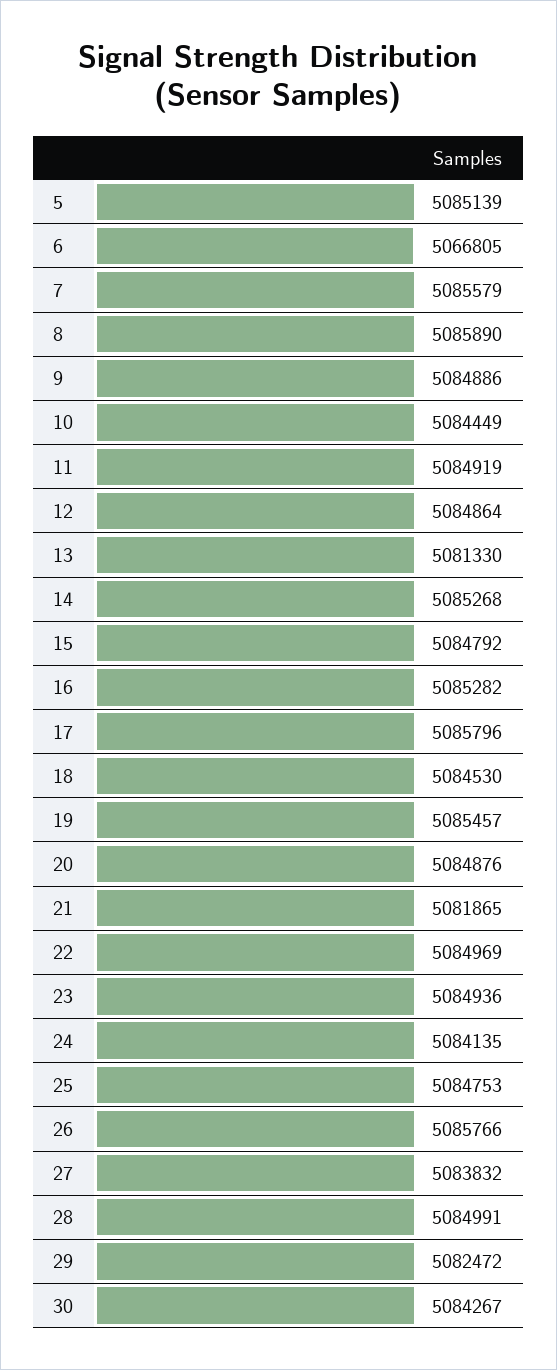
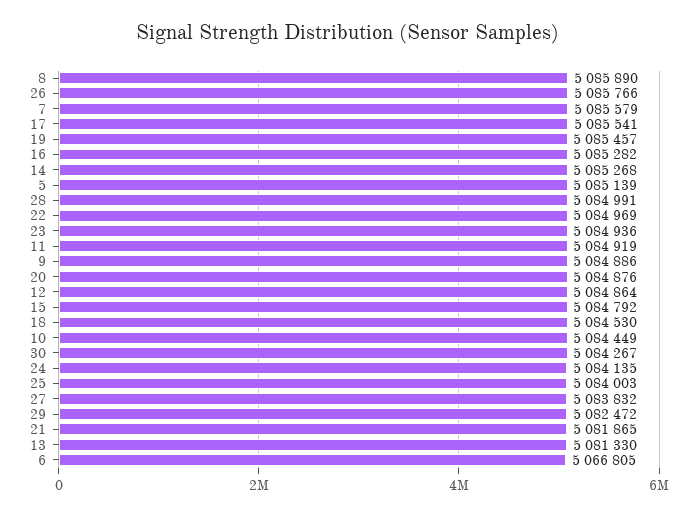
17: 5085796 -> 5085541
25: 5084753 -> 5084003

